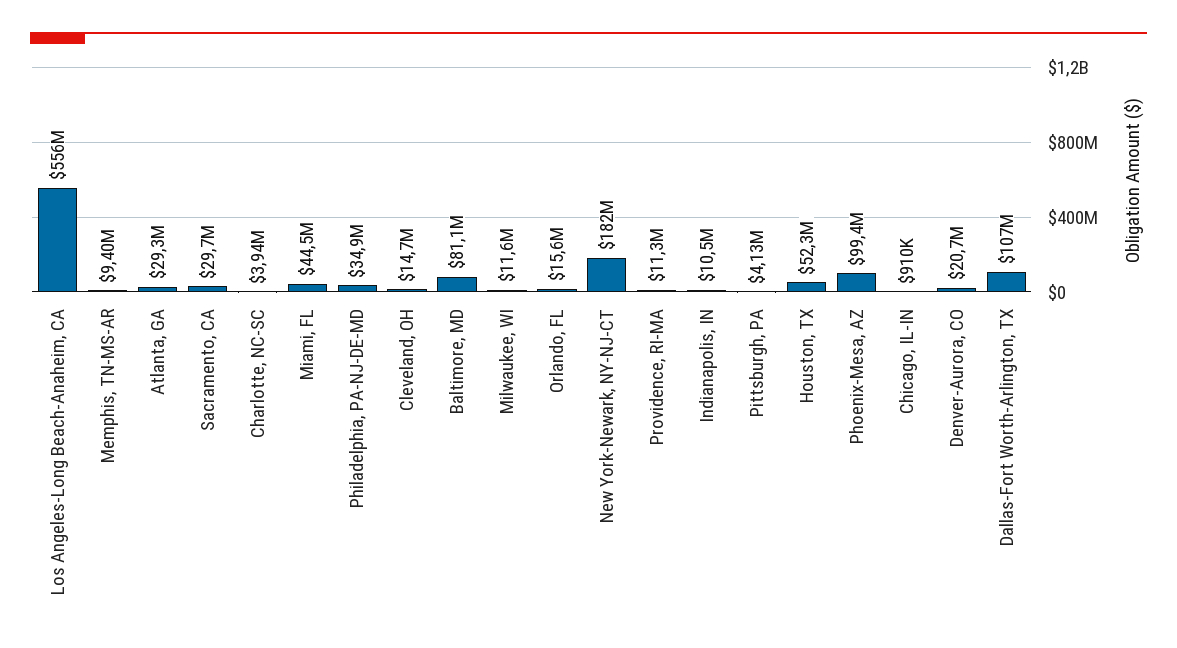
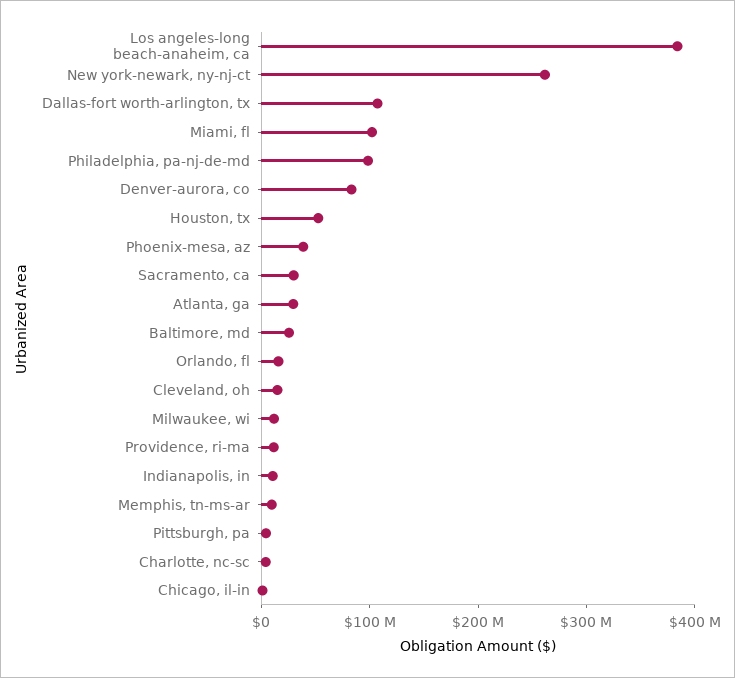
Los Angeles-Long Beach-Anaheim, CA: 556000000 -> 380000000
Miami, FL: 44500000 -> 100000000
Philadelphia, PA-NJ-DE-MD: 34900000 -> 100000000
Baltimore, MD: 81100000 -> 20000000
New York-Newark, NY-NJ-CT: 182000000 -> 260000000
Phoenix-Mesa, AZ: 99400000 -> 40000000
Denver-Aurora, CO: 20700000 -> 80000000

